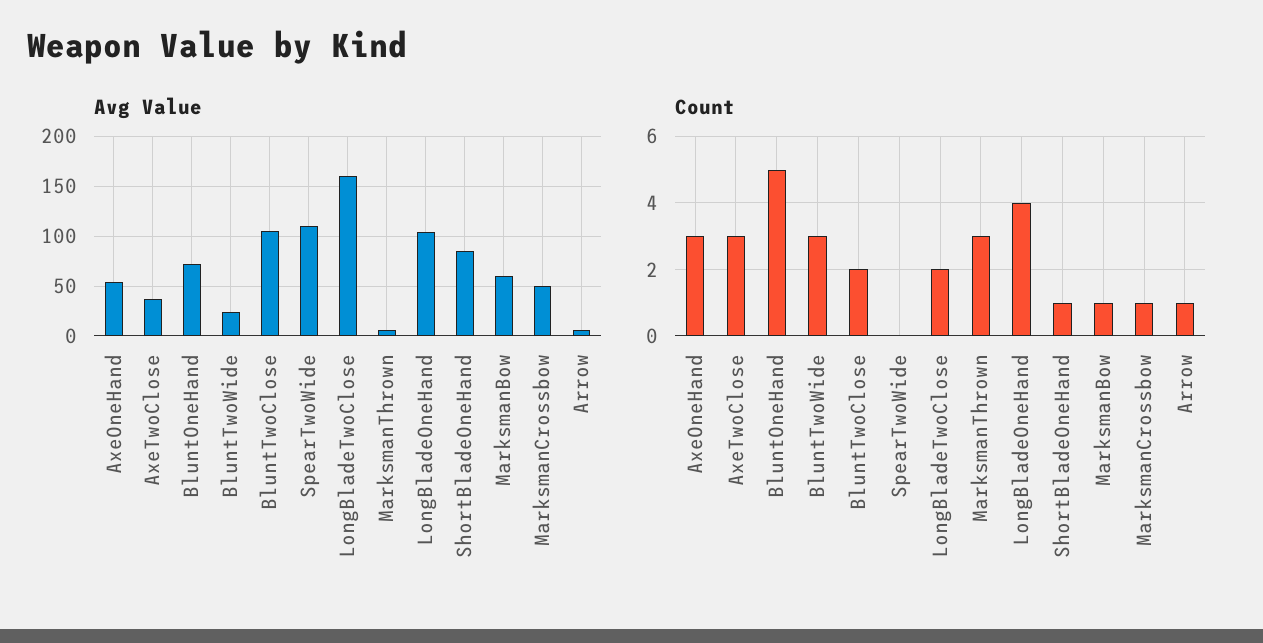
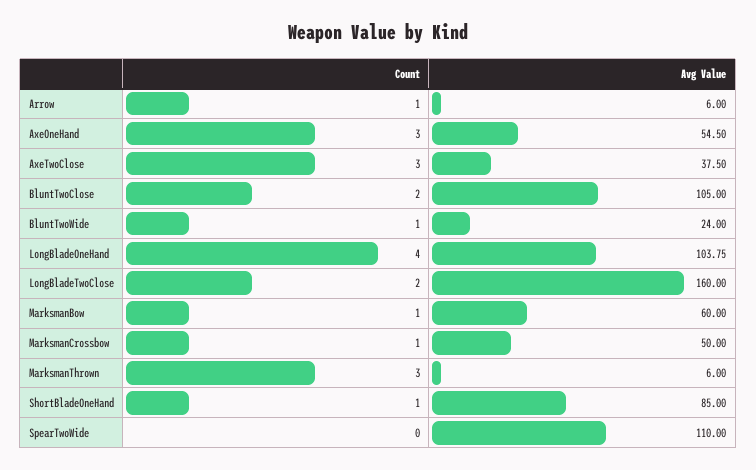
Avg Value, BluntOneHand: 70 -> none
Count, BluntOneHand: 5 -> none
Count, BluntTwoWide: 3 -> 1

